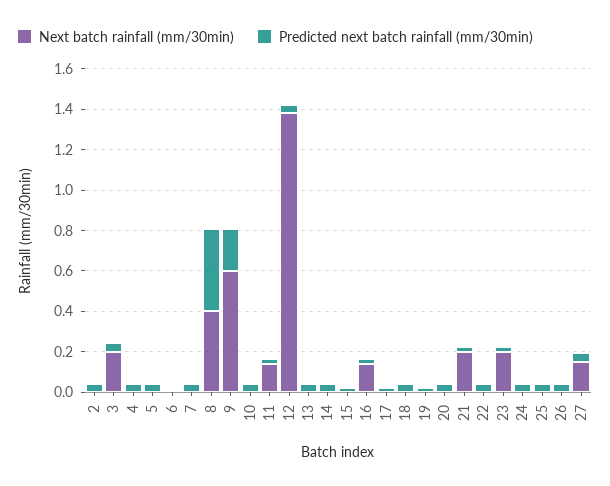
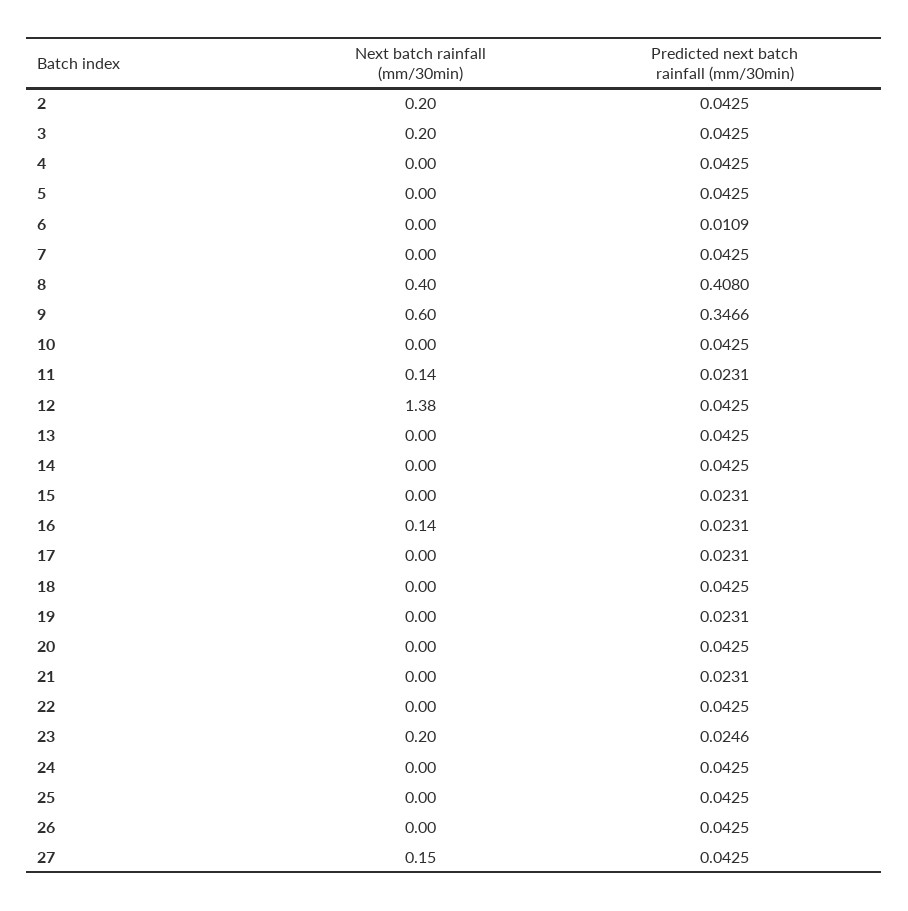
Next batch rainfall (mm/30min), 2: 0 -> 0.2
Predicted next batch rainfall (mm/30min), 9: 0.2 -> 0.3466
Next batch rainfall (mm/30min), 21: 0.2 -> 0

